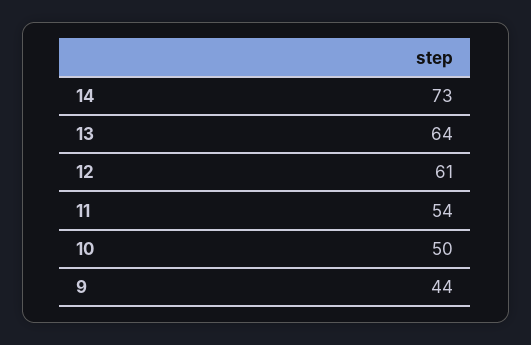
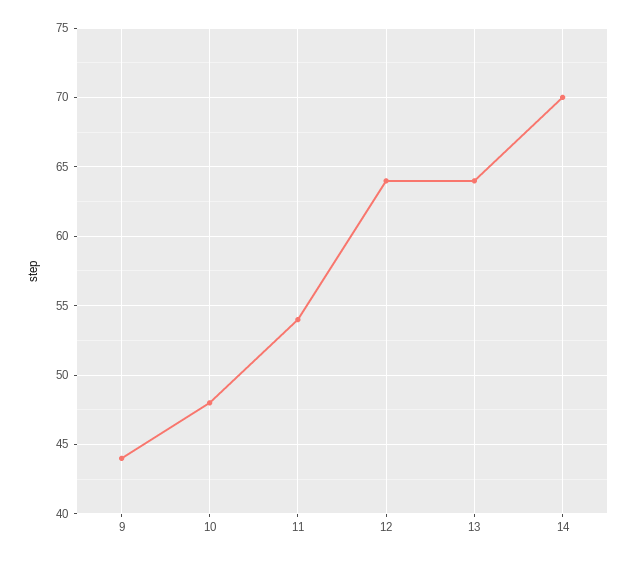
14: 73 -> 70
12: 61 -> 64
10: 50 -> 48

